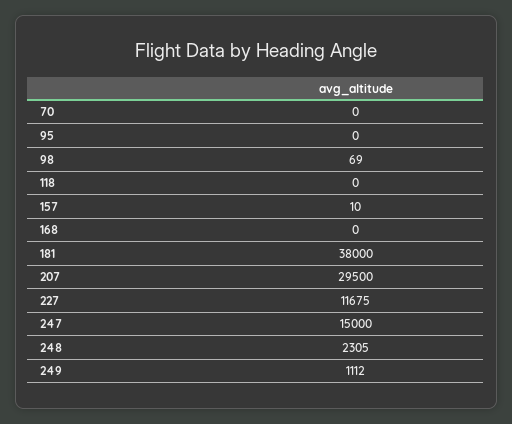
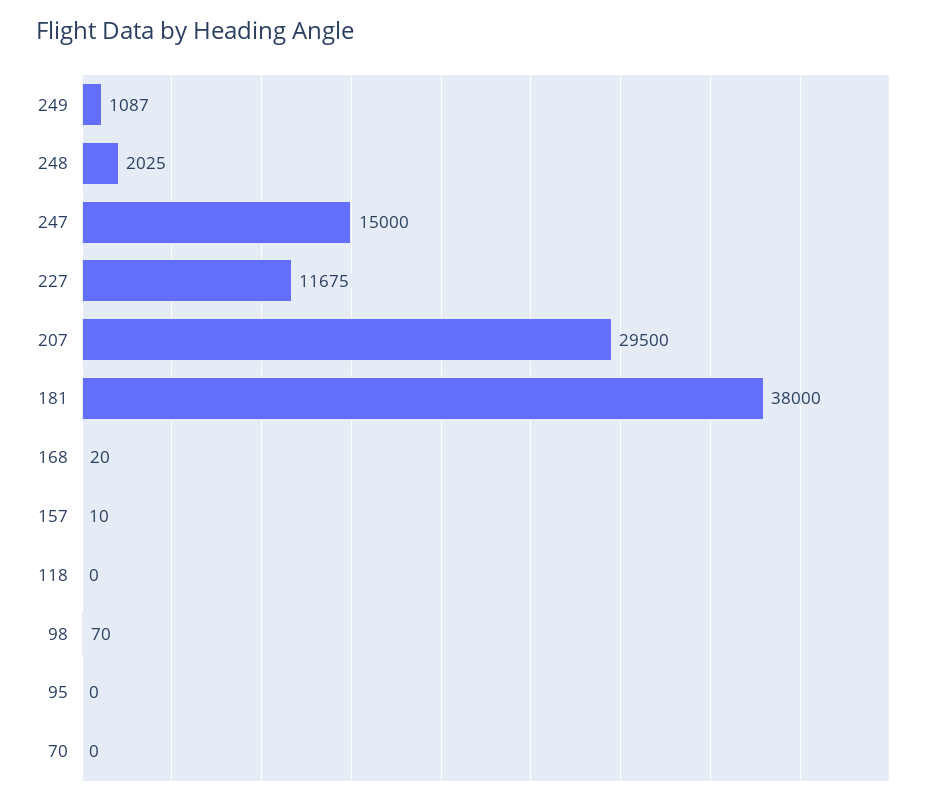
98: 69 -> 70
168: 0 -> 20
248: 2305 -> 2025
249: 1112 -> 1087

